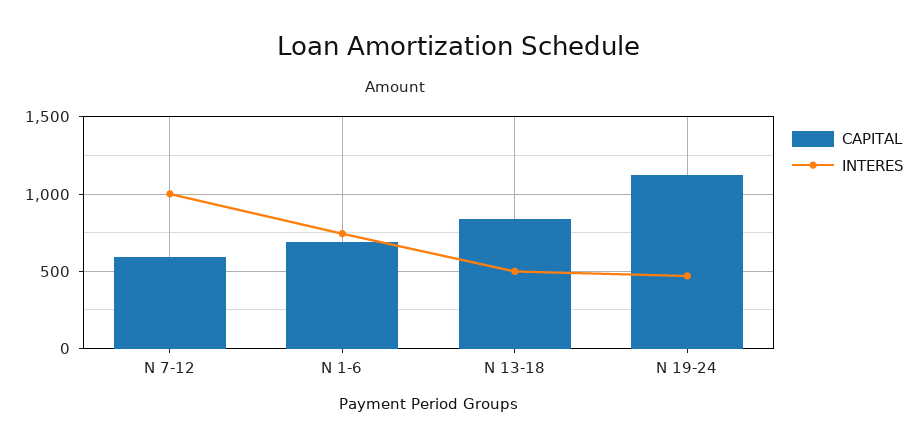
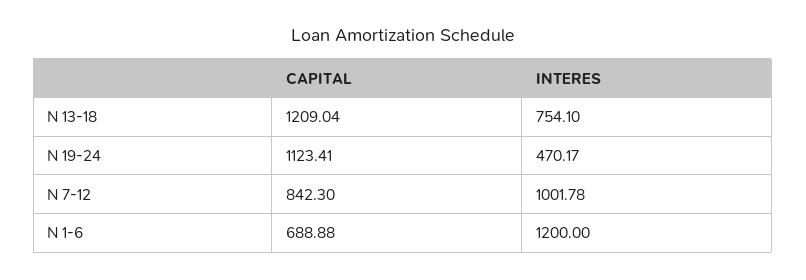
CAPITAL, N 7-12: 600 -> 842.3
INTERES, N 1-6: 750 -> 1200
CAPITAL, N 13-18: 850 -> 1209.04
INTERES, N 13-18: 500 -> 754.1

